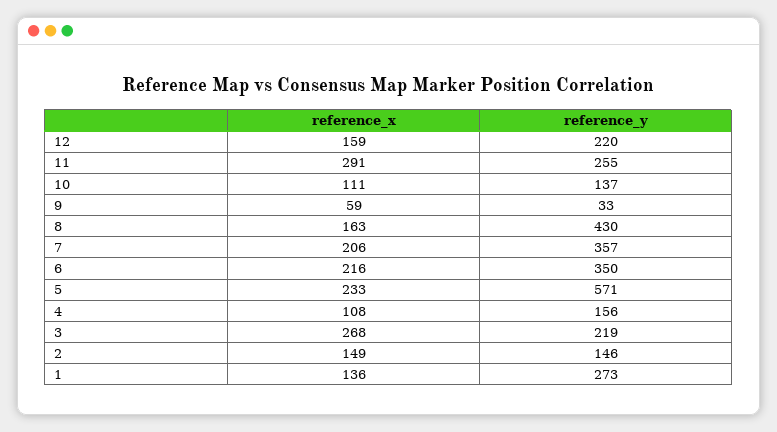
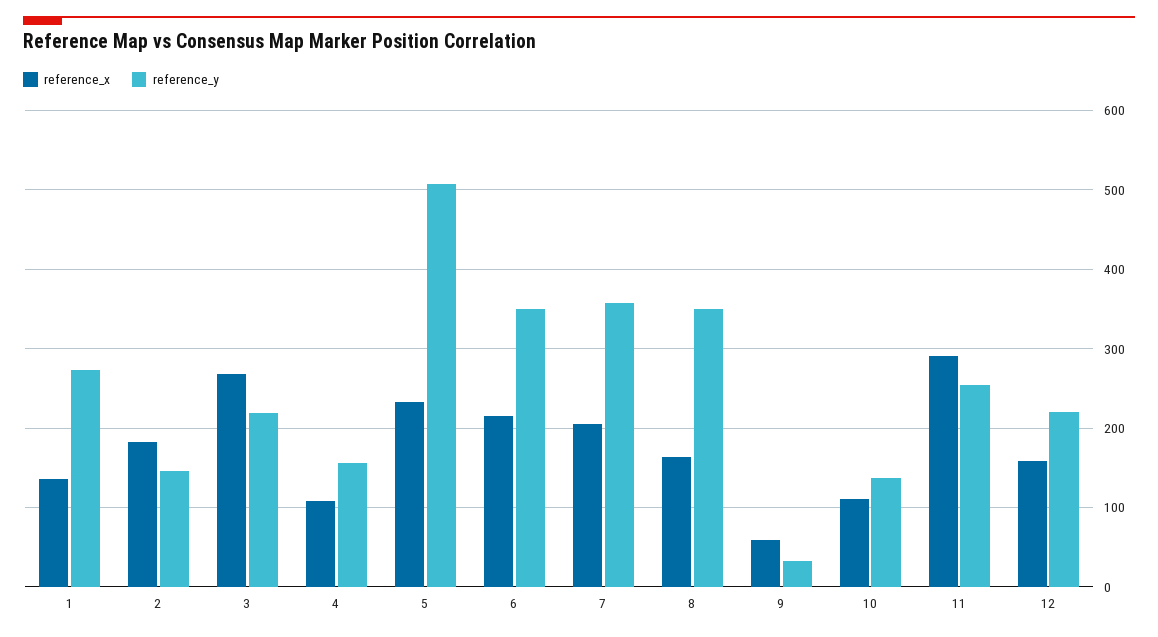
reference_y, 8: 430 -> 350
reference_y, 5: 571 -> 510
reference_x, 2: 149 -> 180

